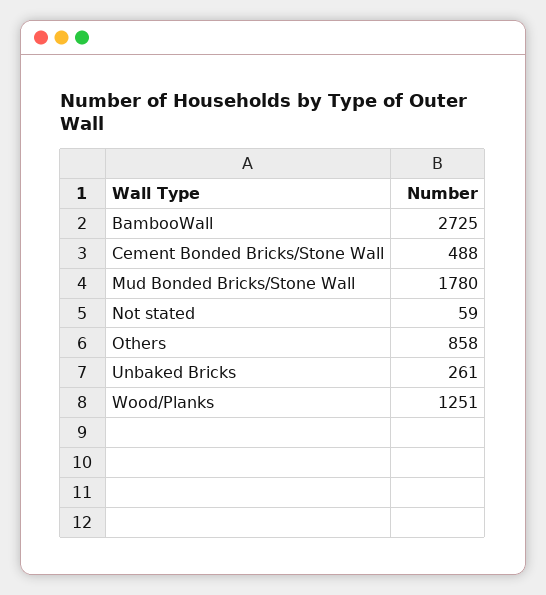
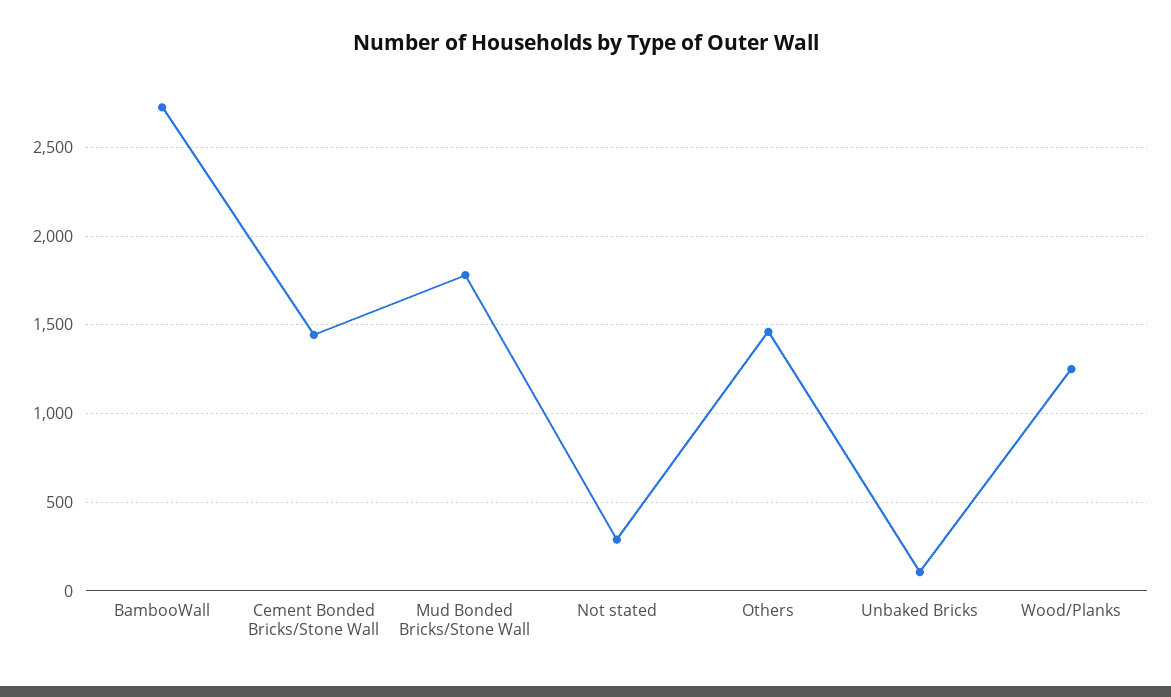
Cement Bonded Bricks/Stone Wall: 488 -> 1450
Not stated: 59 -> 300
Others: 858 -> 1450
Unbaked Bricks: 261 -> 100

